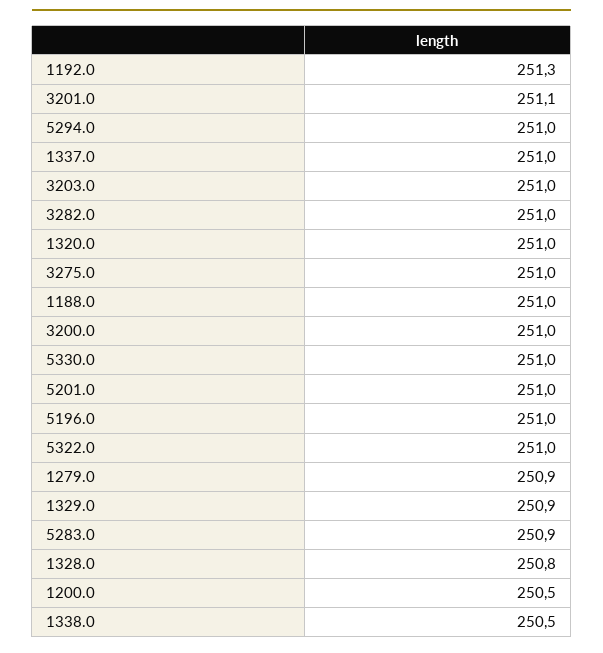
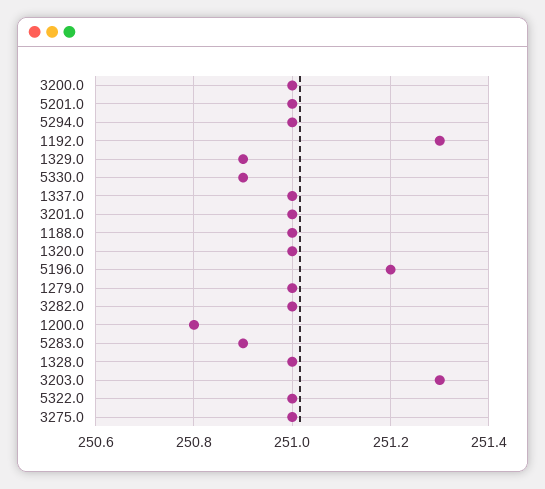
3201.0: 251.1 -> 251
3203.0: 251 -> 251.3
5330.0: 251 -> 250.9
5196.0: 251 -> 251.2
1279.0: 250.9 -> 251
1328.0: 250.8 -> 251
1200.0: 250.5 -> 250.8
1338.0: 250.5 -> none

